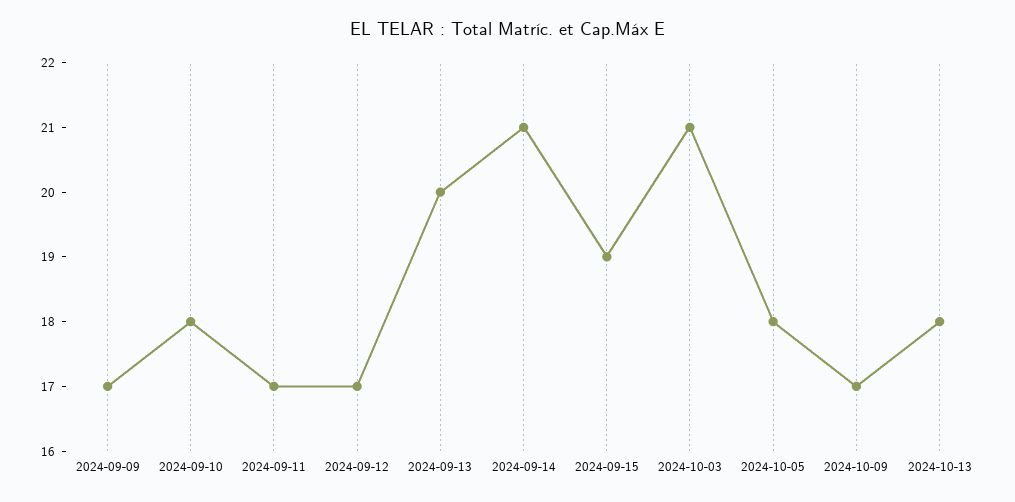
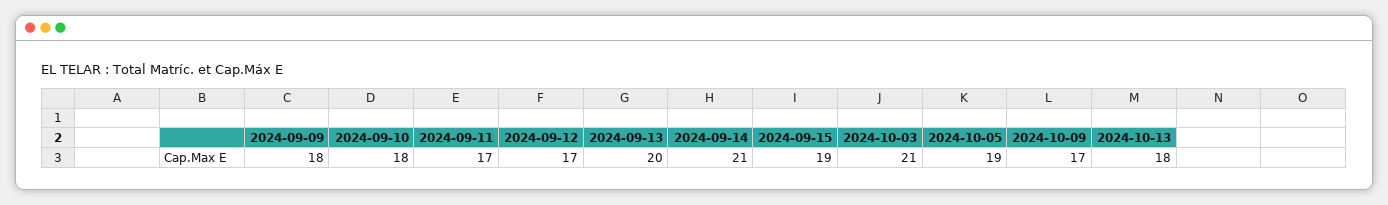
2024-09-09: 17 -> 18
2024-10-05: 18 -> 19

